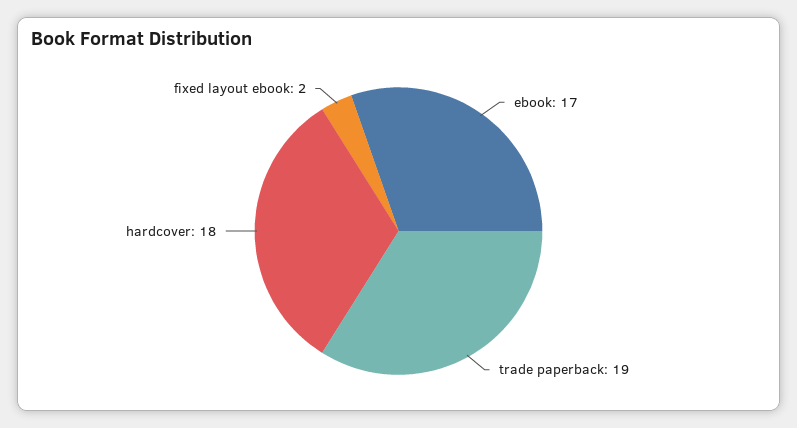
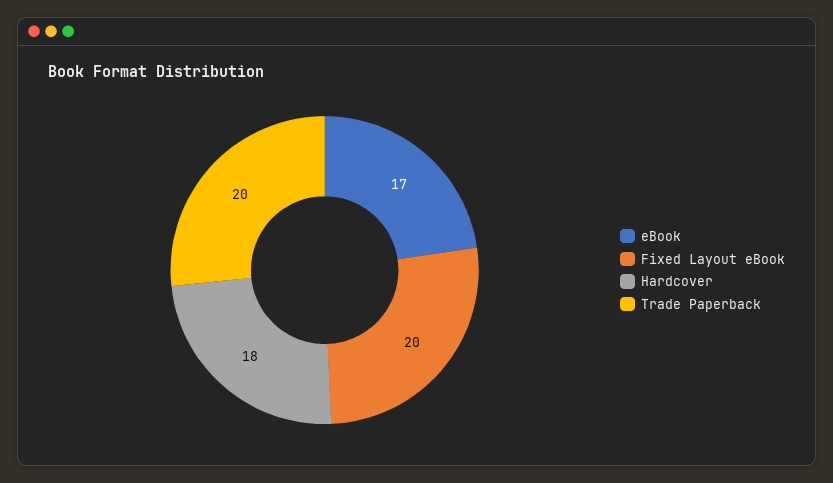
trade paperback: 19 -> 20
fixed layout ebook: 2 -> 20

